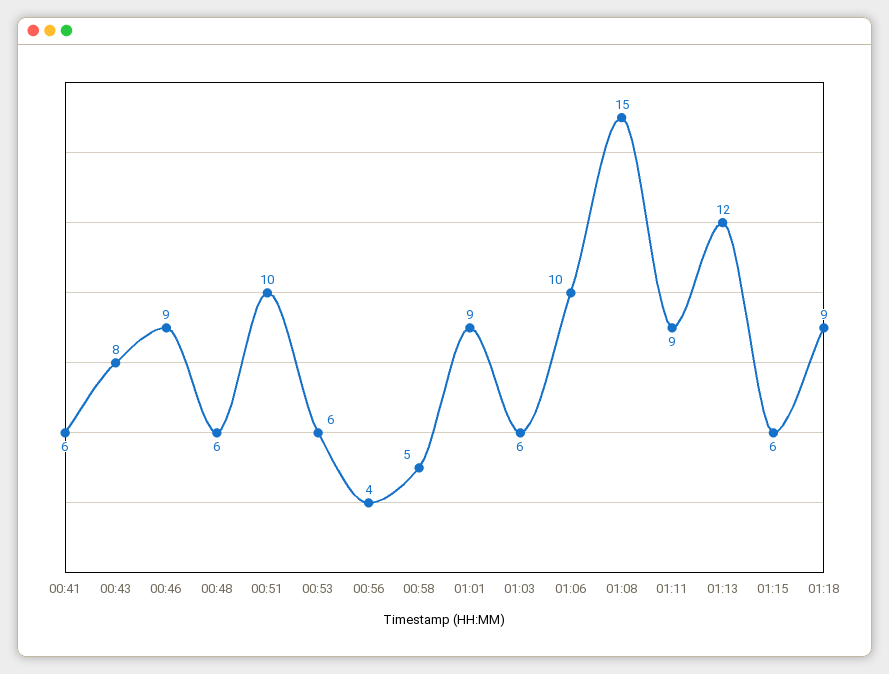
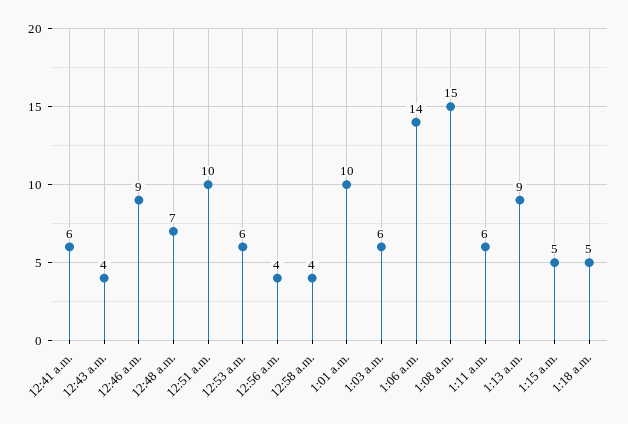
00:43: 8 -> 4
00:48: 6 -> 7
00:58: 5 -> 4
01:01: 9 -> 10
01:06: 10 -> 14
01:11: 9 -> 6
01:13: 12 -> 9
01:15: 6 -> 5
01:18: 9 -> 5

